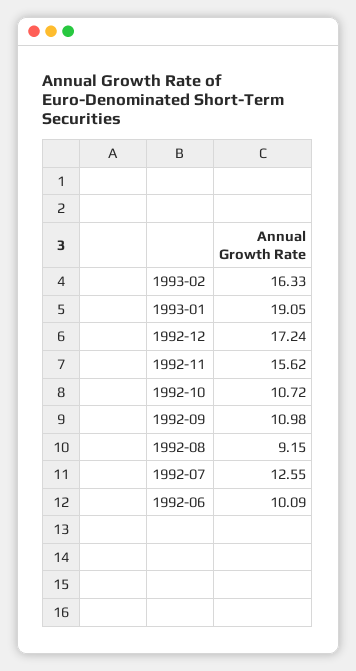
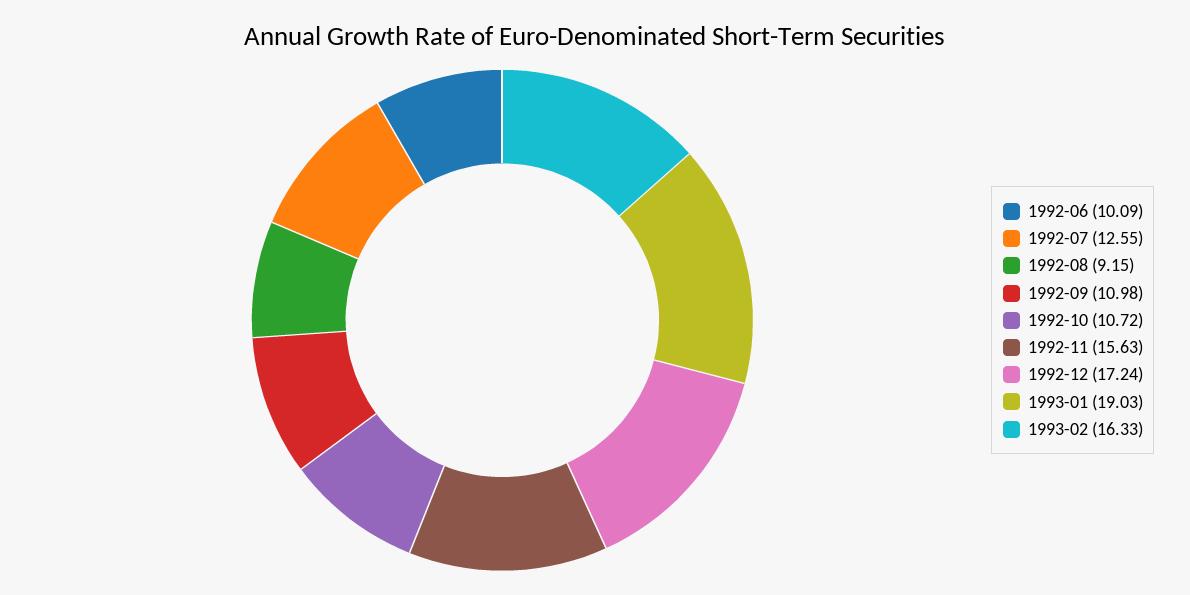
1993-01: 19.05 -> 19.03
1992-11: 15.62 -> 15.63

